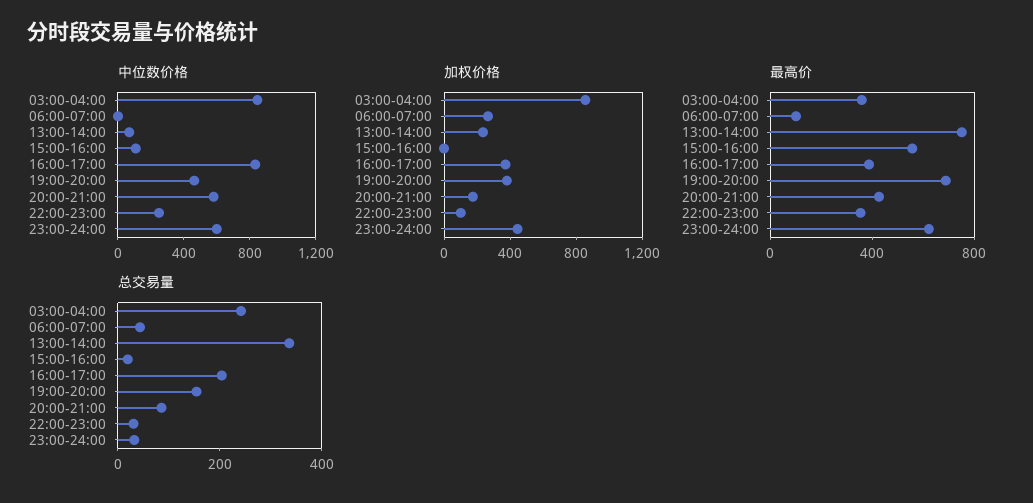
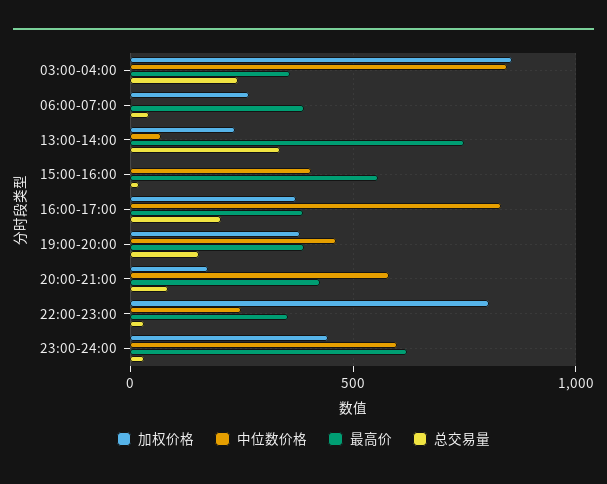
中位数价格, 15:00-16:00: 100 -> 400
加权价格, 22:00-23:00: 100 -> 800
最高价, 06:00-07:00: 100 -> 400
最高价, 19:00-20:00: 700 -> 400

